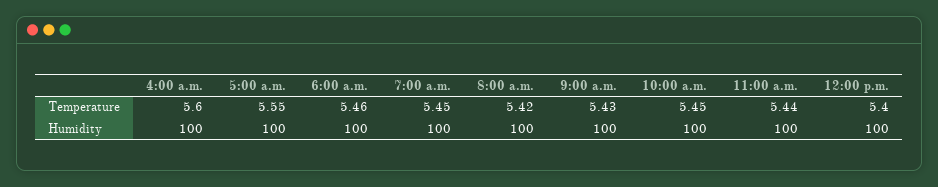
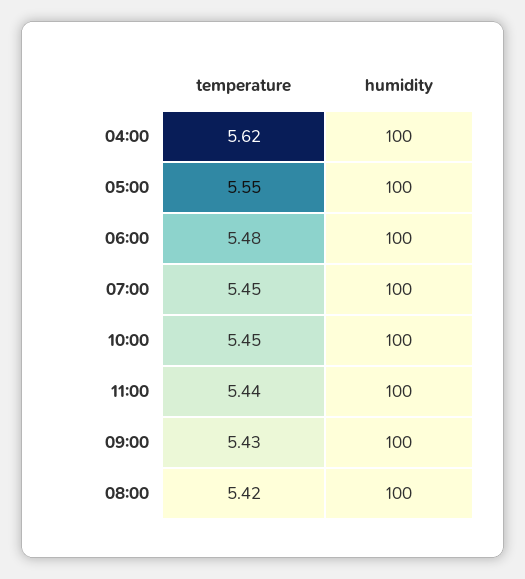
4:00 a.m., Temperature: 5.6 -> 5.62
6:00 a.m., Temperature: 5.46 -> 5.48
12:00 p.m., Temperature: 5.4 -> none
12:00 p.m., Humidity: 100 -> none

